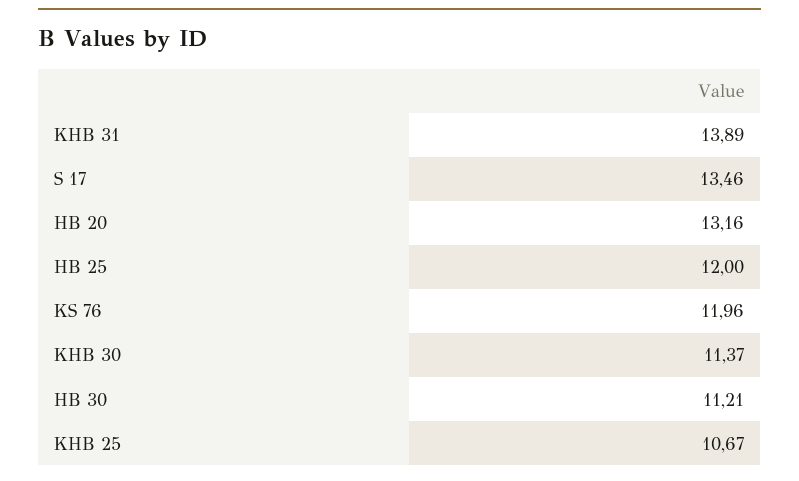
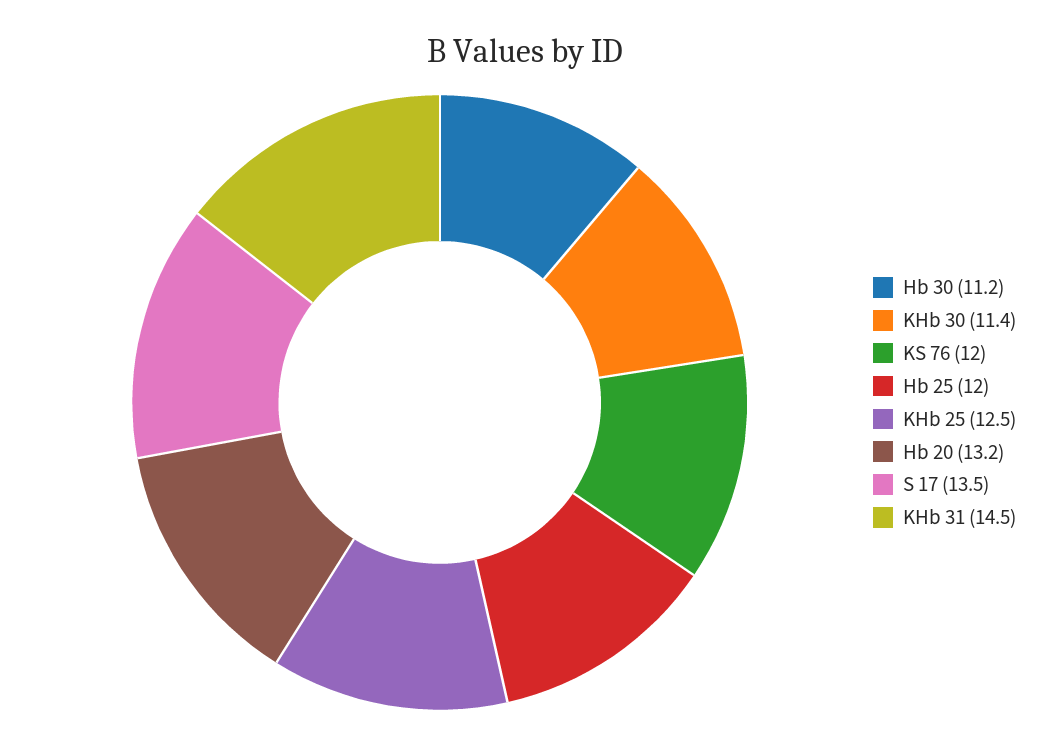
KHB 31: 13.89 -> 14.5
KHB 25: 10.67 -> 12.5

